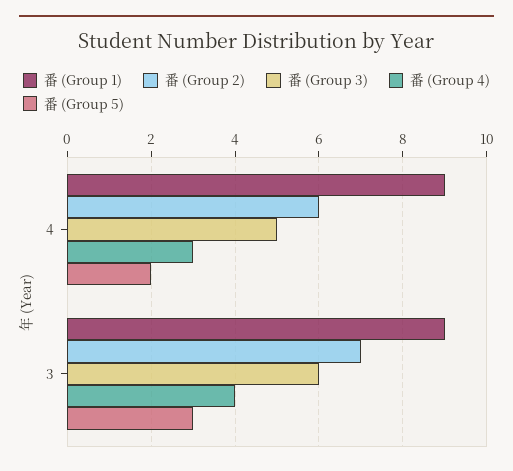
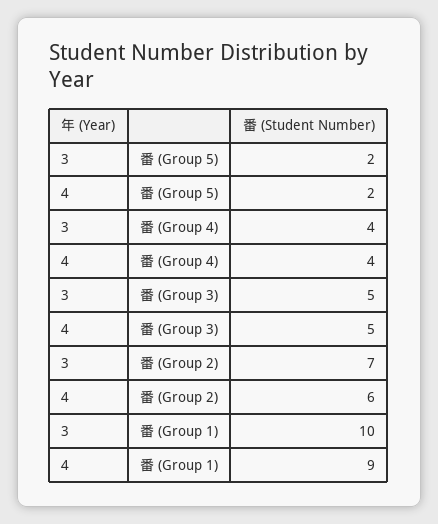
番 (Group 4), 4: 3 -> 4
番 (Group 1), 3: 9 -> 10
番 (Group 3), 3: 6 -> 5
番 (Group 5), 3: 3 -> 2

